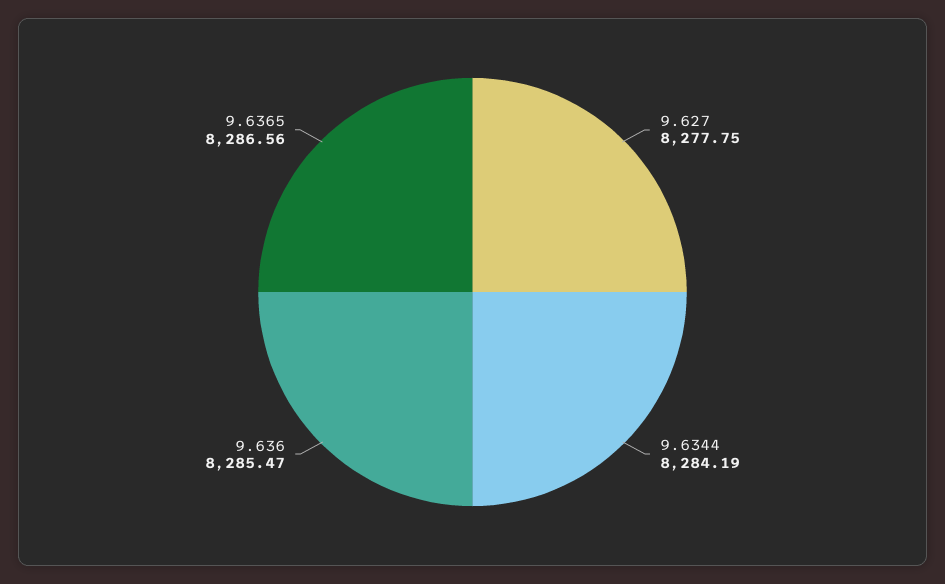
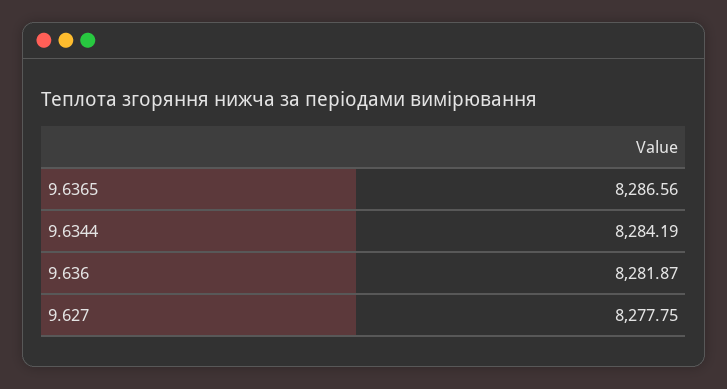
9.636: 8285.47 -> 8281.87

